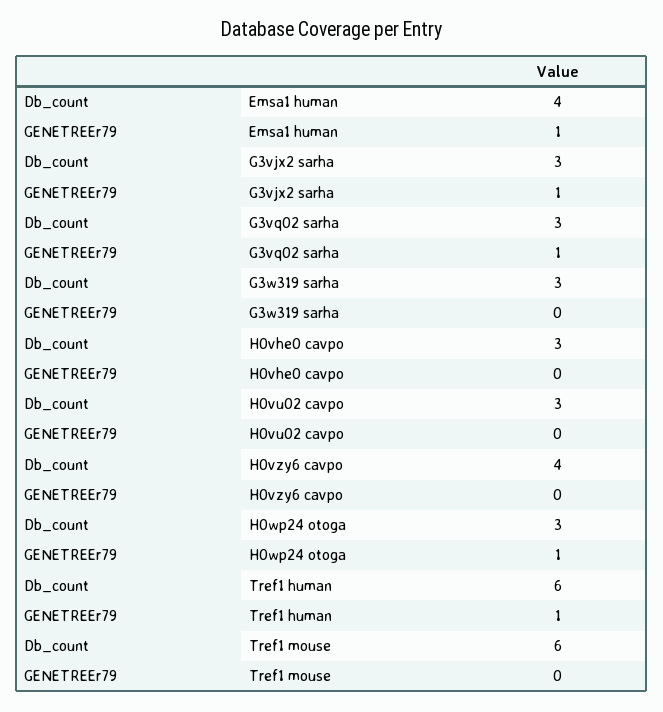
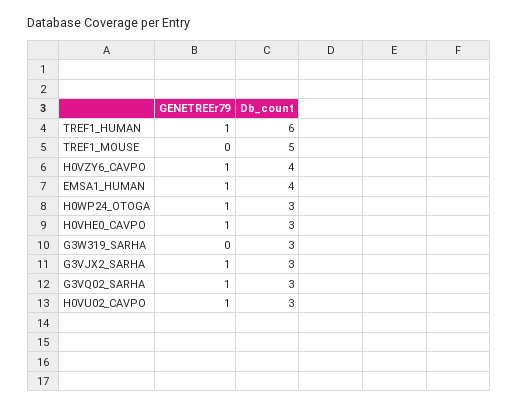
GENETREEr79, H0vhe0 cavpo: 0 -> 1
GENETREEr79, H0vu02 cavpo: 0 -> 1
GENETREEr79, H0vzy6 cavpo: 0 -> 1
Db_count, Tref1 mouse: 6 -> 5

